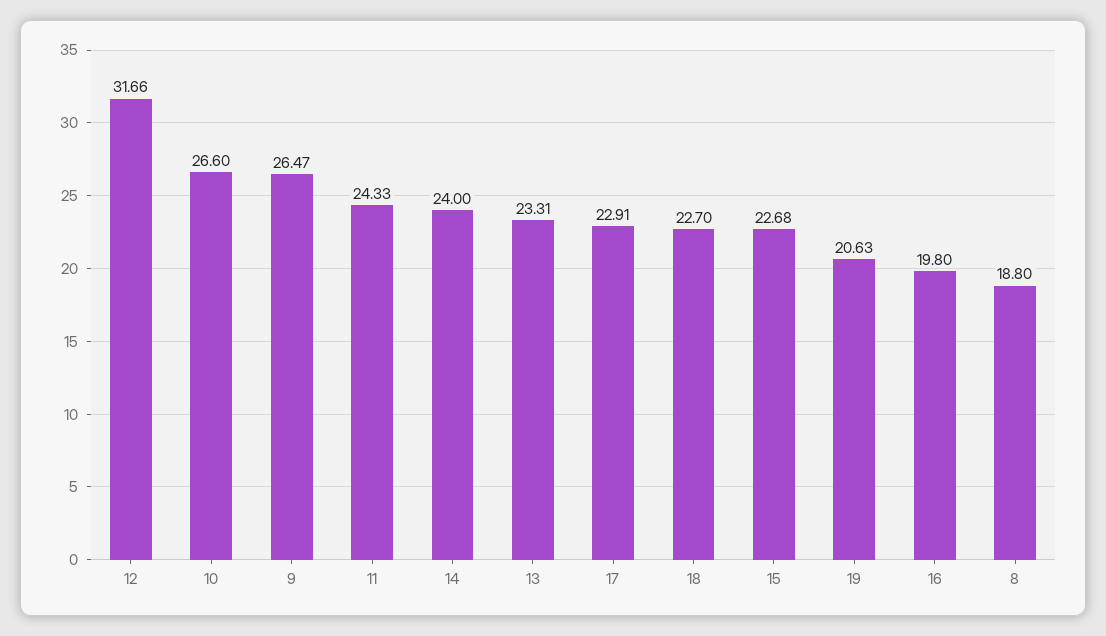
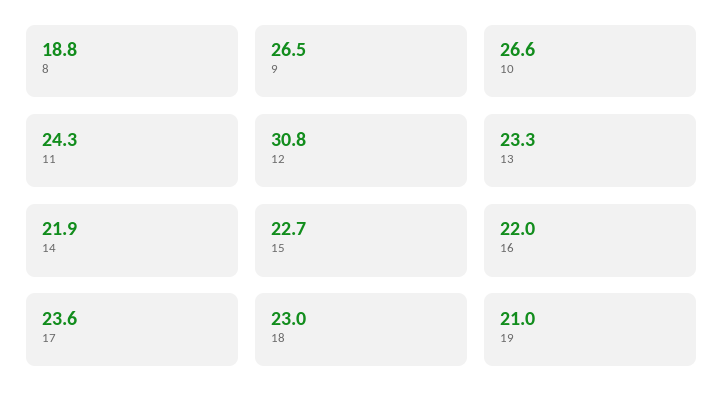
12: 31.66 -> 30.8
14: 24 -> 21.9
17: 22.91 -> 23.6
18: 22.7 -> 23
19: 20.63 -> 21
16: 19.8 -> 22

